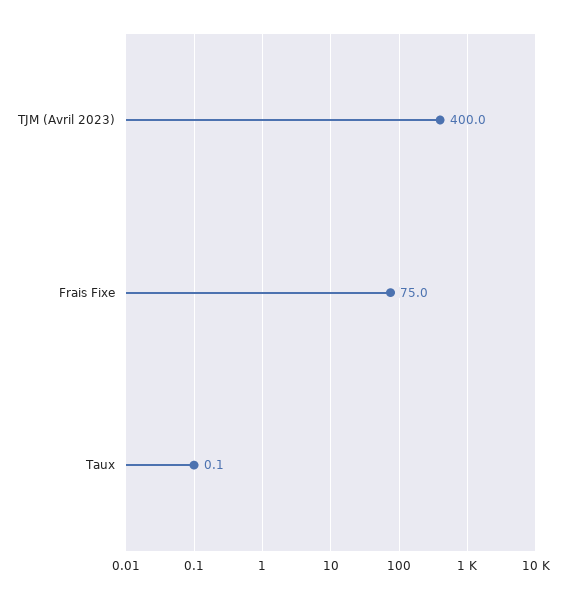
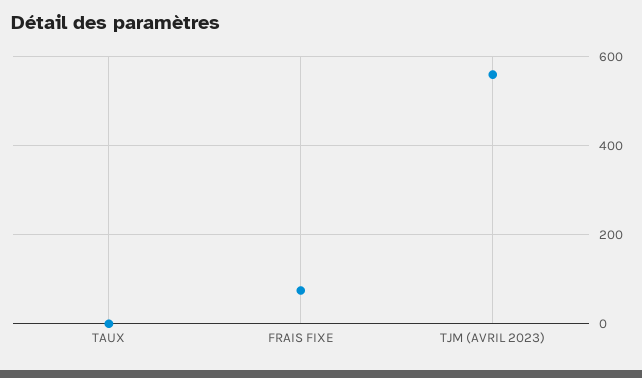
TJM (Avril 2023): 400 -> 560

